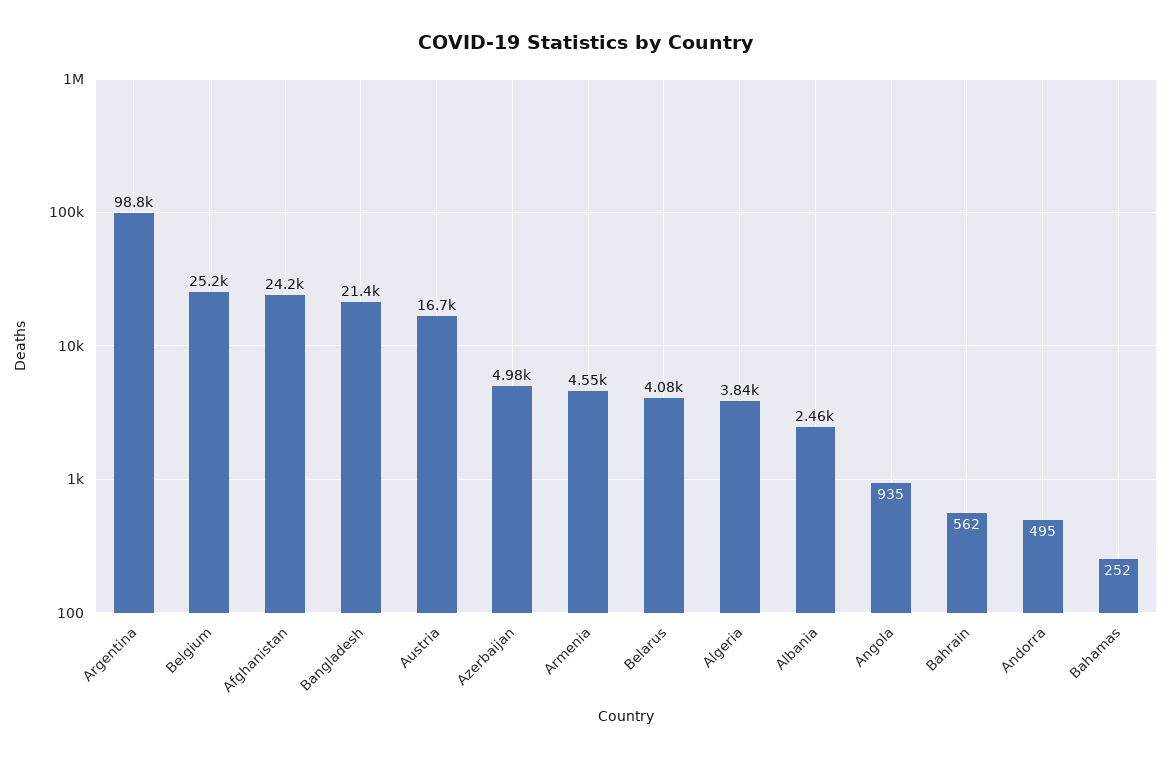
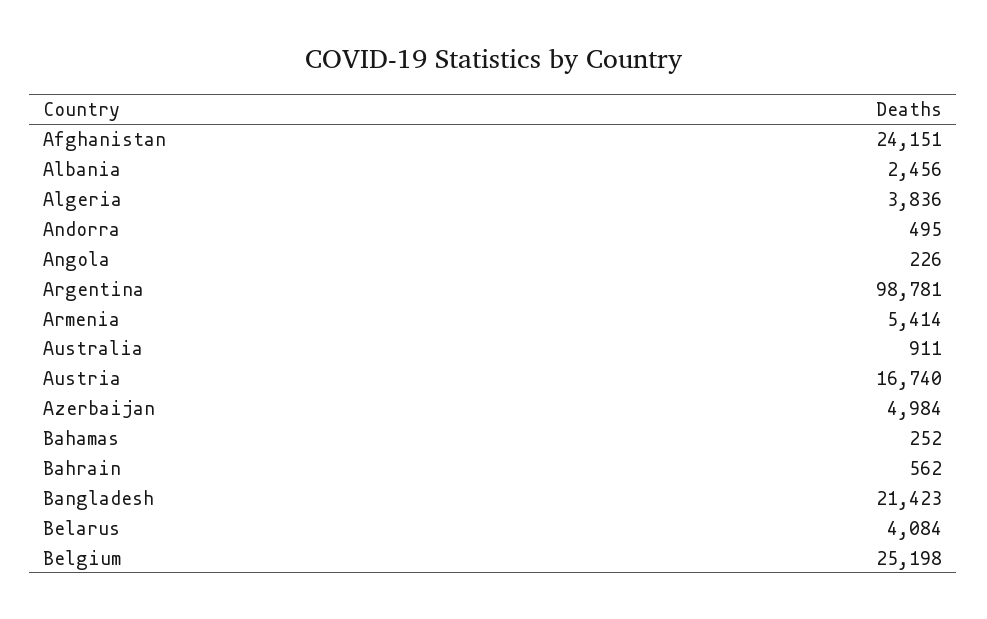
Armenia: 4550 -> 5414
Angola: 935 -> 226
Australia: none -> 911

